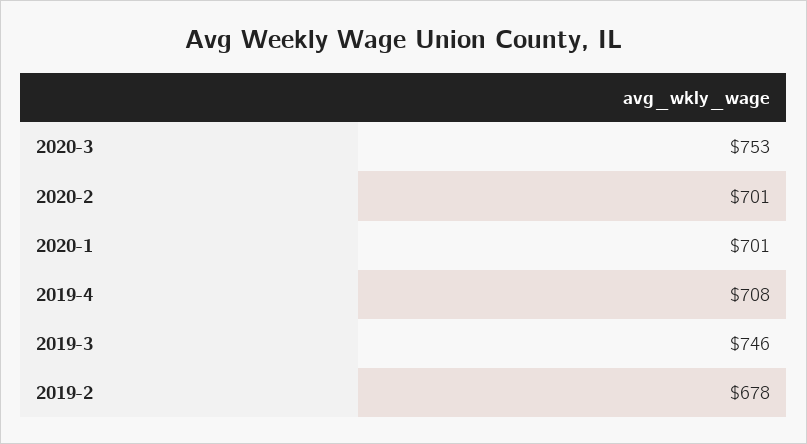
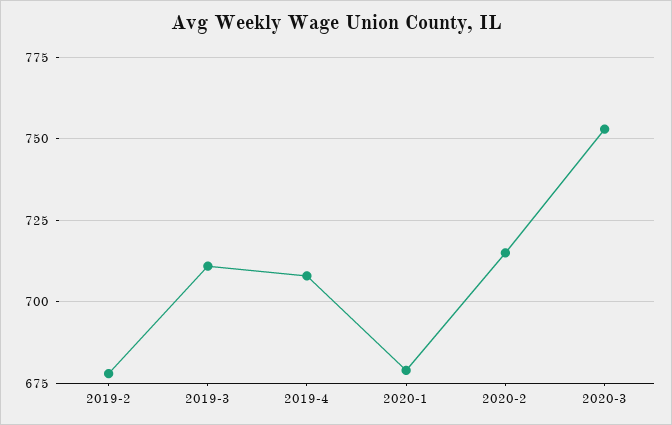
2020-2: 701 -> 715
2020-1: 701 -> 680
2019-3: 746 -> 710

